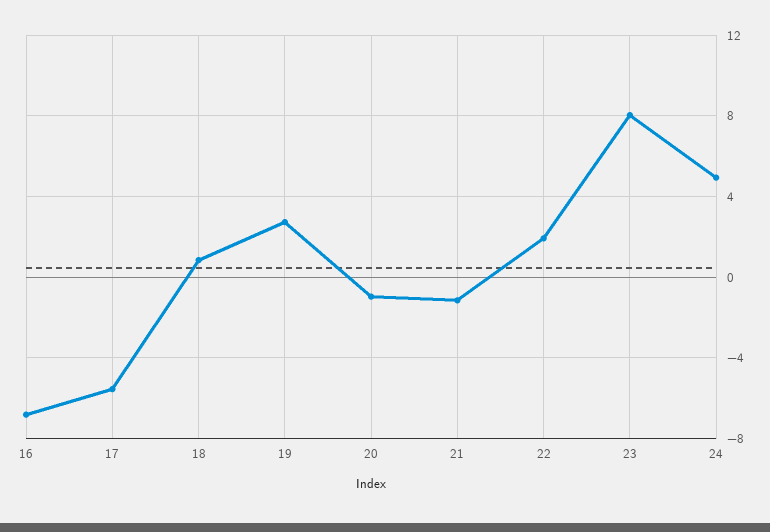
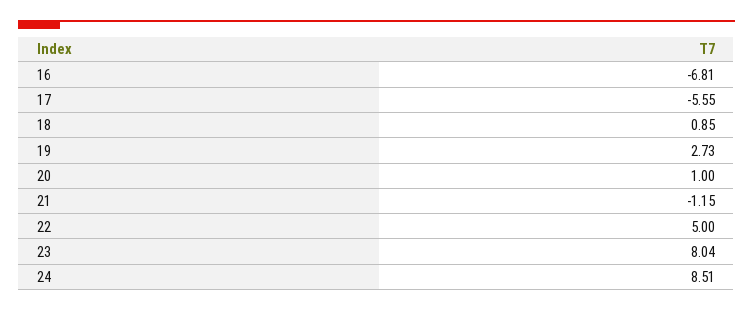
20: -1 -> 1
22: 2 -> 5
24: 5 -> 8.51

